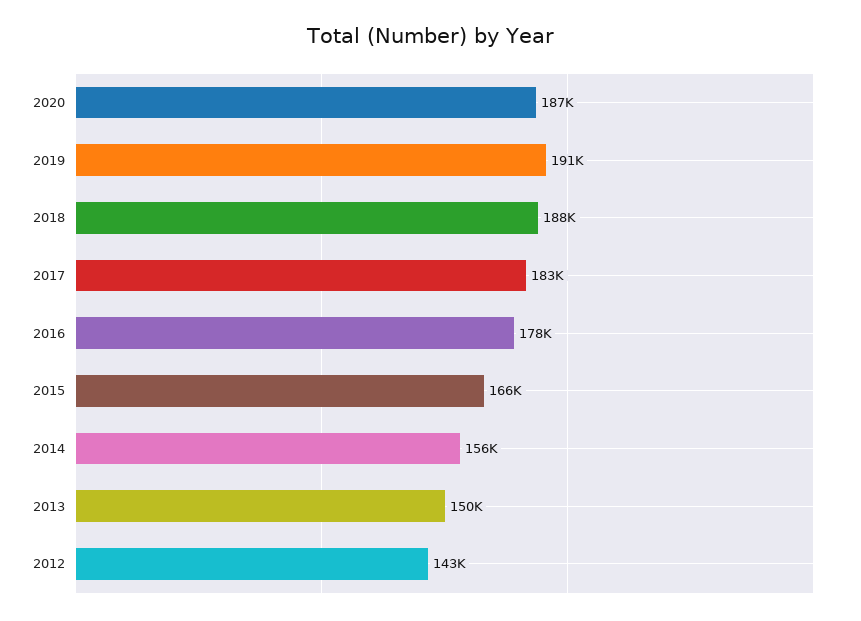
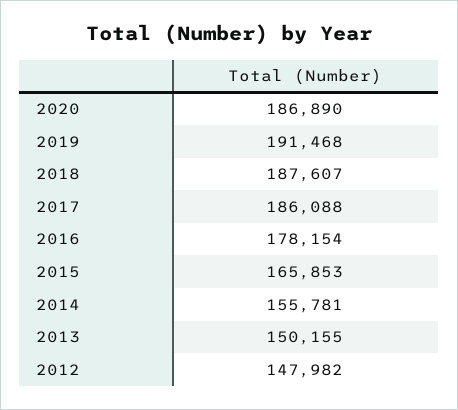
2017: 183000 -> 186088
2012: 143000 -> 147982

